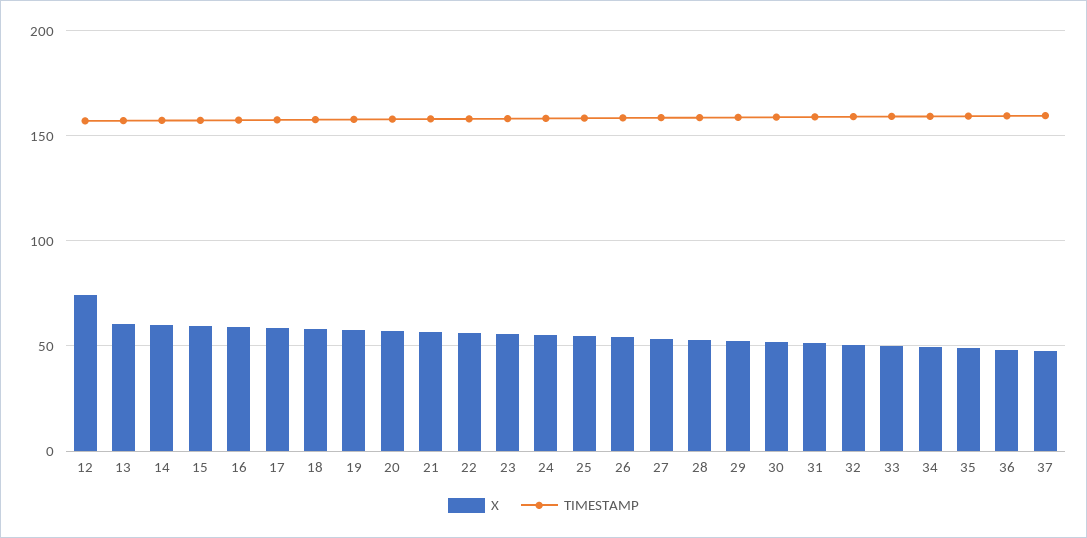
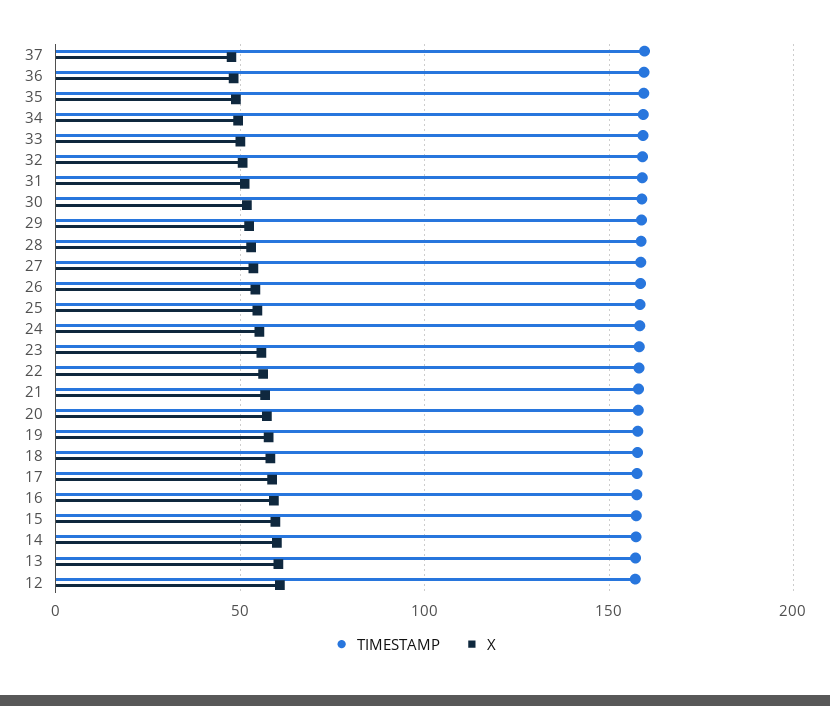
X, 12: 75 -> 60

